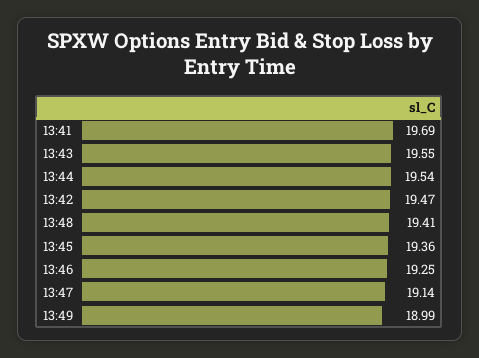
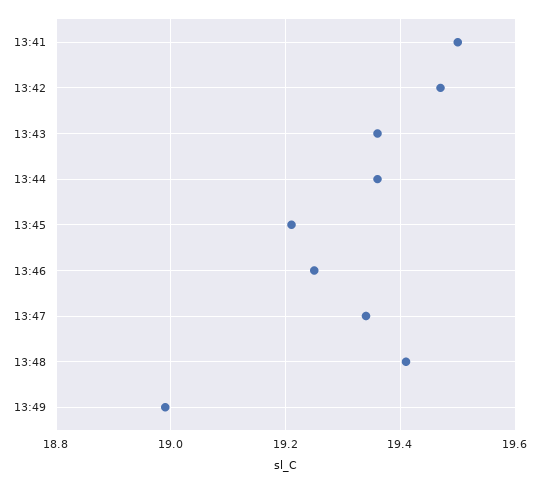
13:41: 19.69 -> 19.5
13:43: 19.55 -> 19.35
13:44: 19.54 -> 19.35
13:45: 19.36 -> 19.2
13:47: 19.14 -> 19.35

